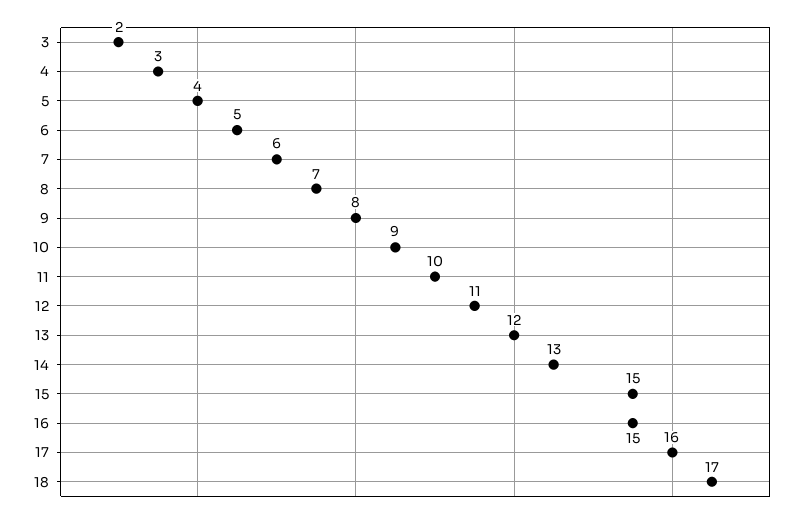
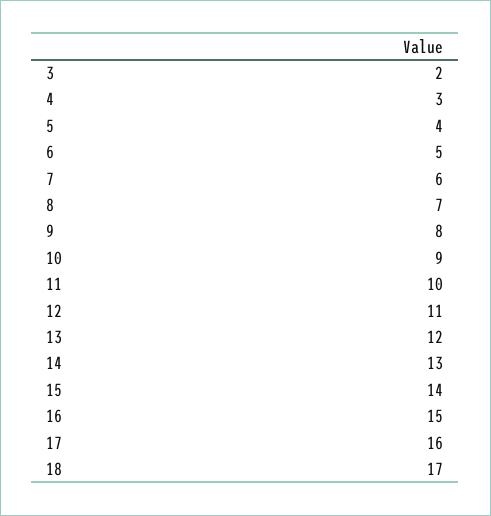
15: 15 -> 14

